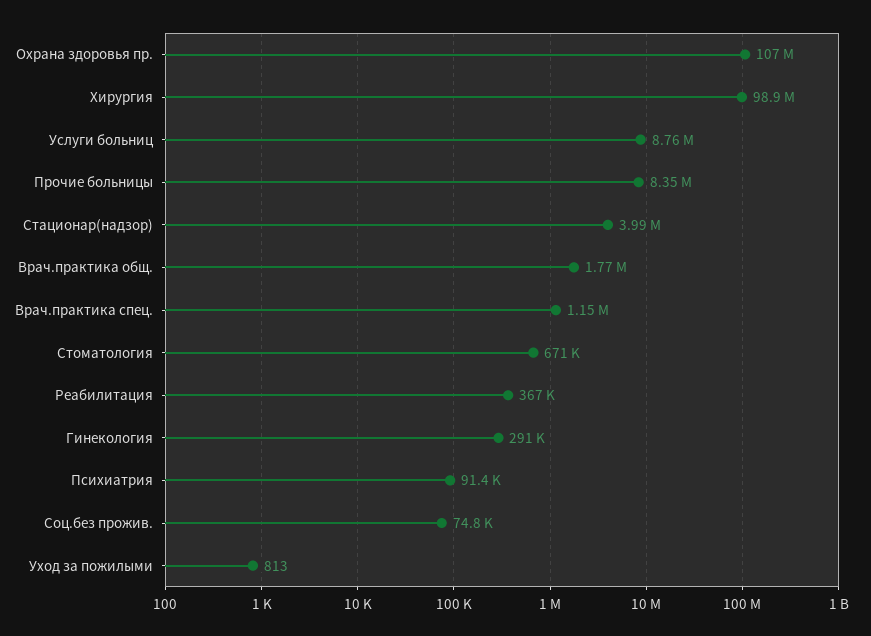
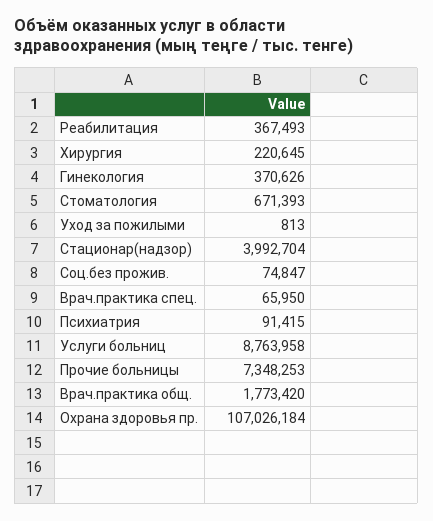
Хирургия: 98900000 -> 220645
Прочие больницы: 8350000 -> 7348253
Врач.практика спец.: 1150000 -> 65950
Гинекология: 291000 -> 370626

